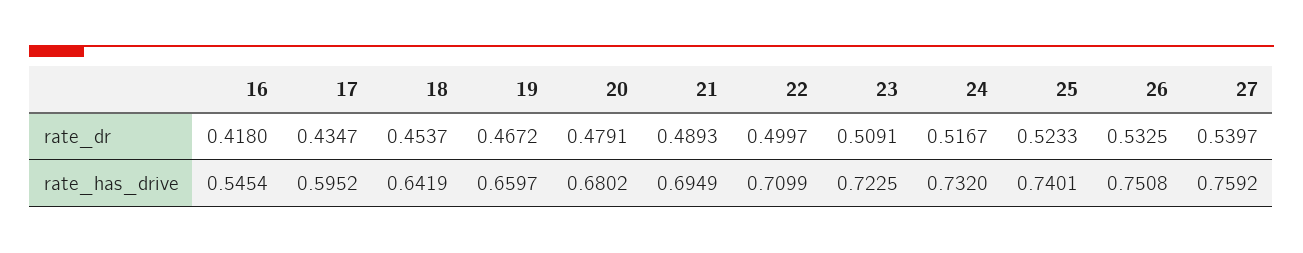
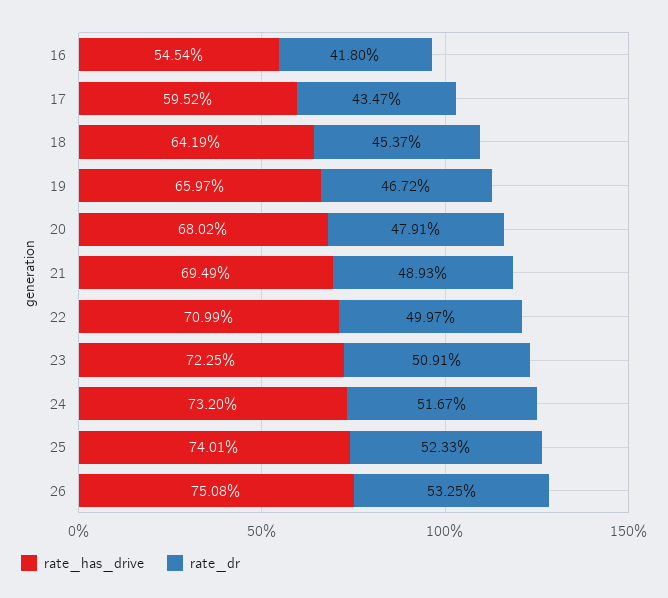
rate_dr, 27: 0.5397 -> none
rate_has_drive, 27: 0.7592 -> none

